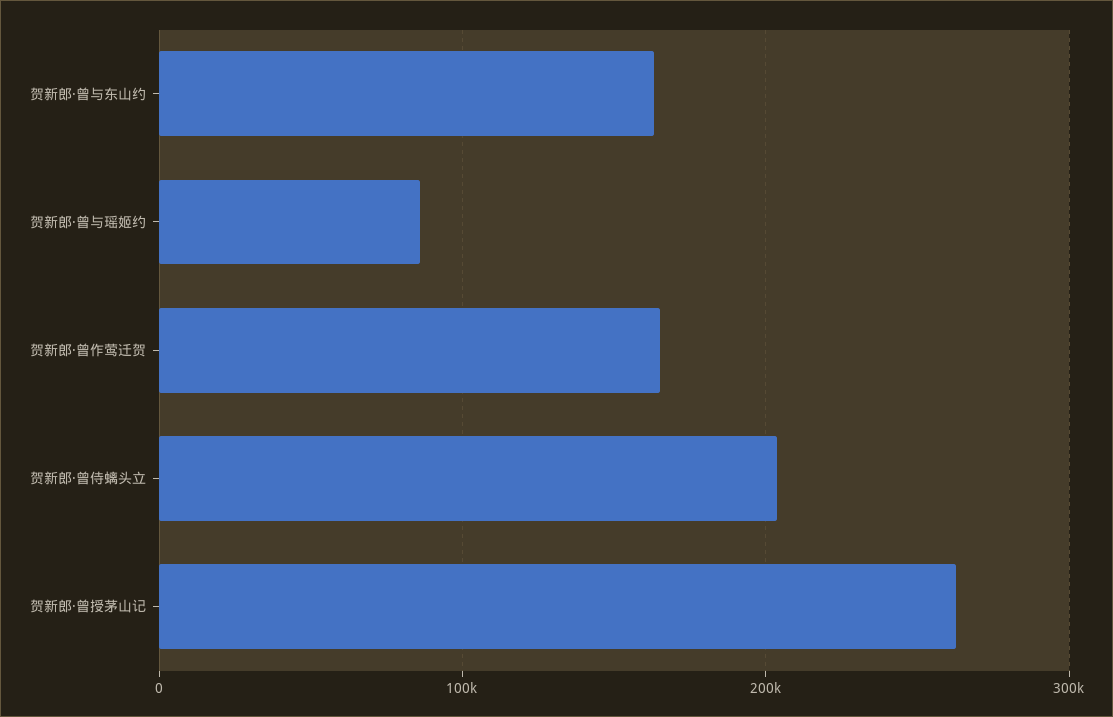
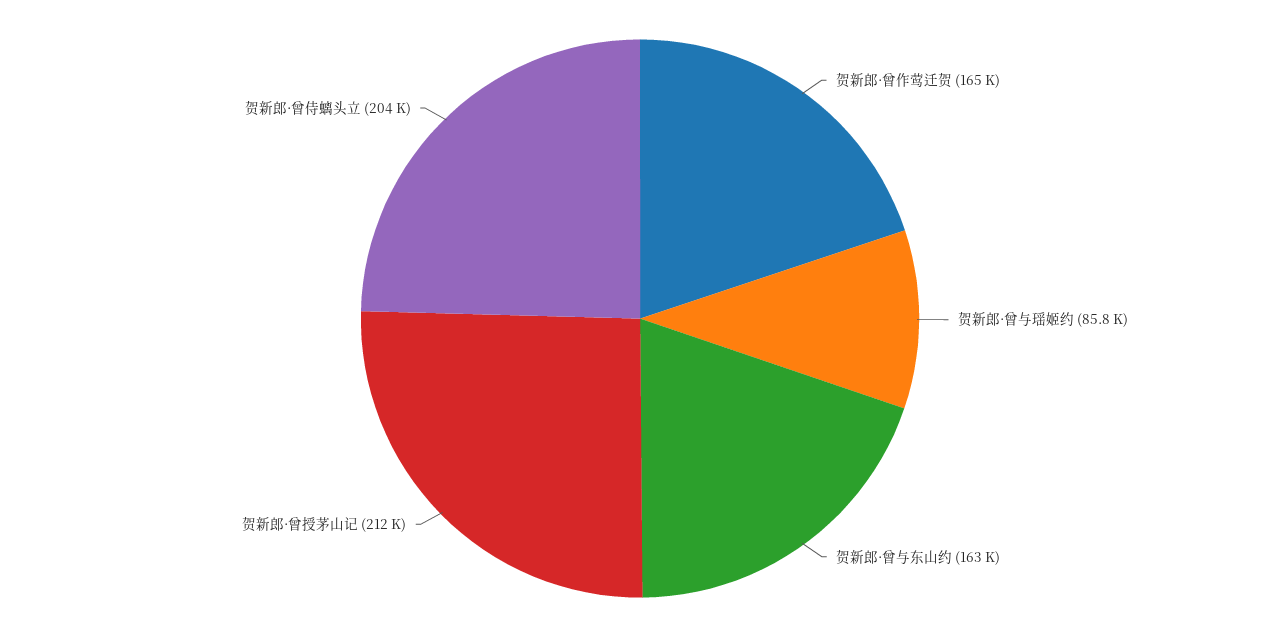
贺新郎·曾授茅山记: 260000 -> 212000

